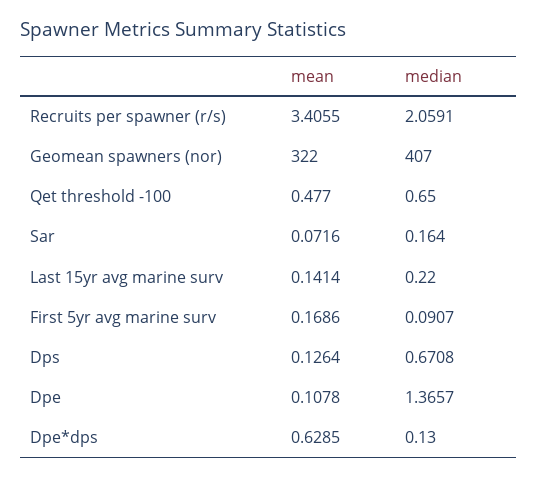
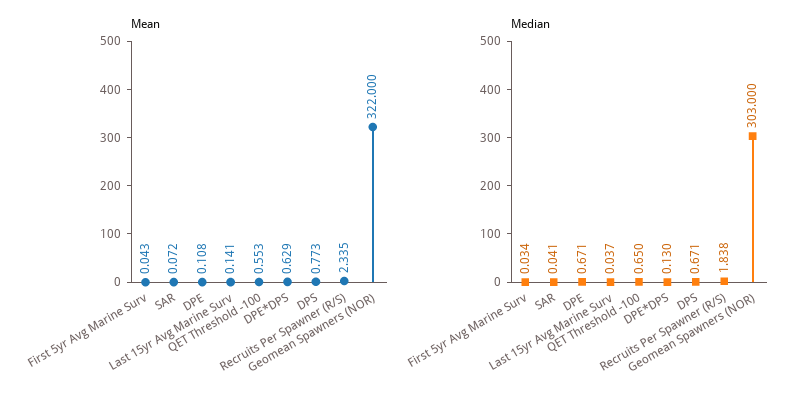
mean, Recruits per spawner (r/s): 3.4055 -> 2.335
median, Recruits per spawner (r/s): 2.0591 -> 1.838
median, Geomean spawners (nor): 407 -> 303
mean, Qet threshold -100: 0.477 -> 0.553
median, Sar: 0.164 -> 0.041
median, Last 15yr avg marine surv: 0.22 -> 0.037
mean, First 5yr avg marine surv: 0.1686 -> 0.043
median, First 5yr avg marine surv: 0.0907 -> 0.034
mean, Dps: 0.1264 -> 0.773
median, Dpe: 1.3657 -> 0.671

